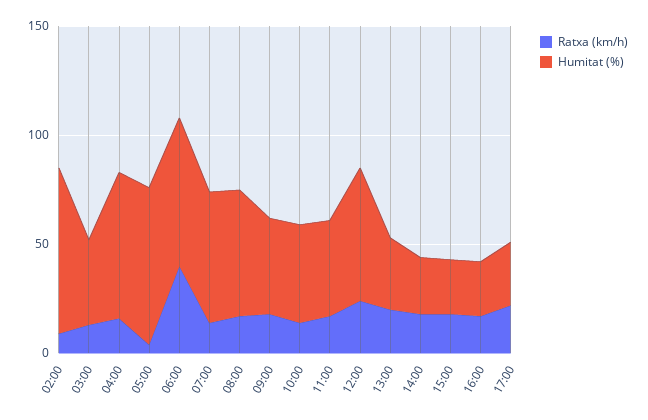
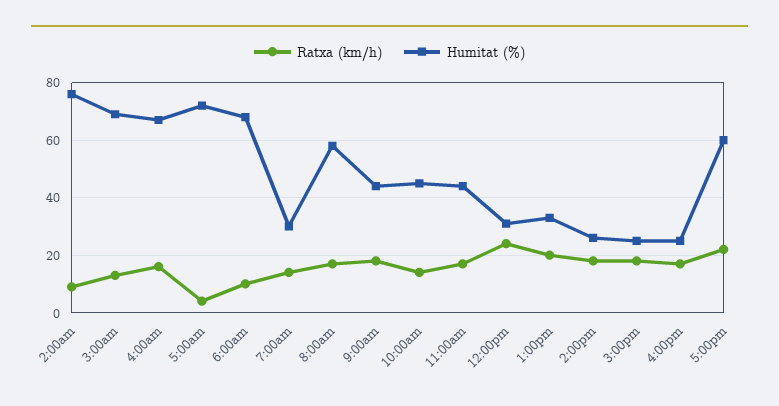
Humitat (%), 03:00: 40 -> 70
Ratxa (km/h), 06:00: 40 -> 10
Humitat (%), 07:00: 60 -> 30
Humitat (%), 12:00: 60 -> 30
Humitat (%), 17:00: 30 -> 60

